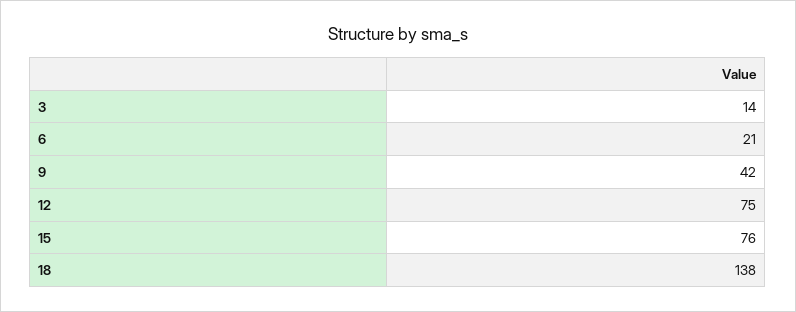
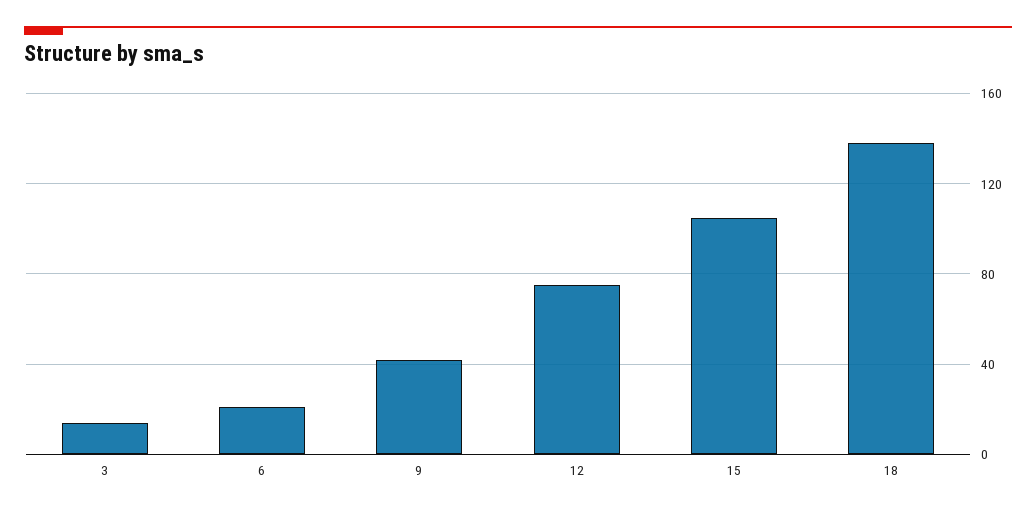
15: 76 -> 105

